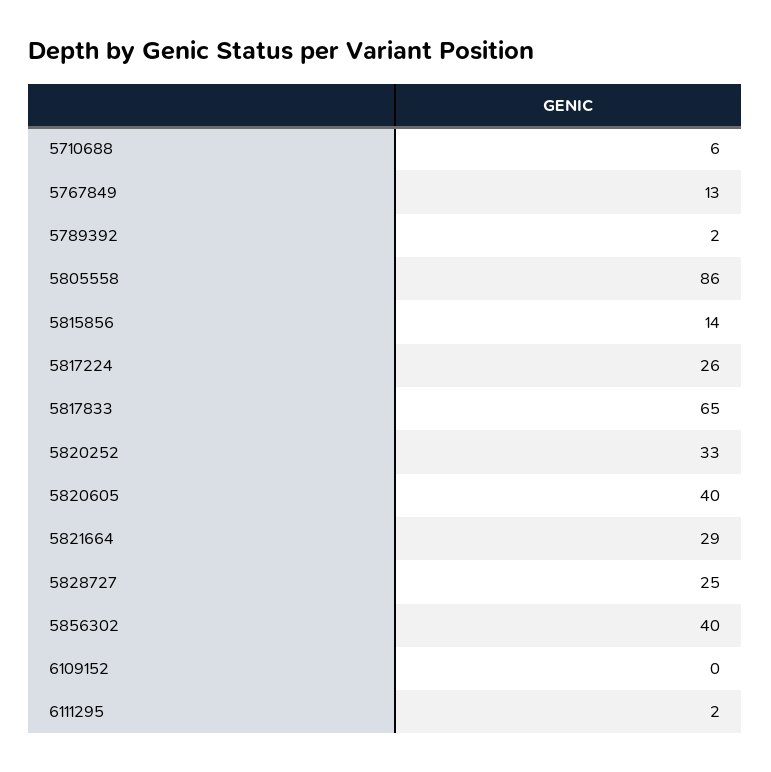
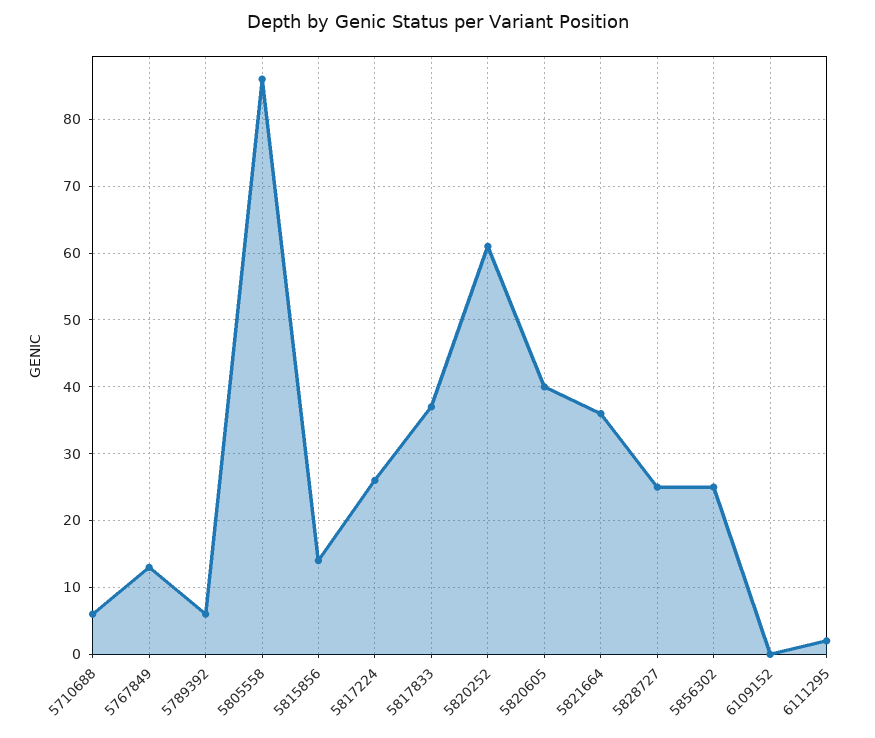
5789392: 2 -> 6
5817833: 65 -> 37
5820252: 33 -> 61
5821664: 29 -> 36
5856302: 40 -> 25

